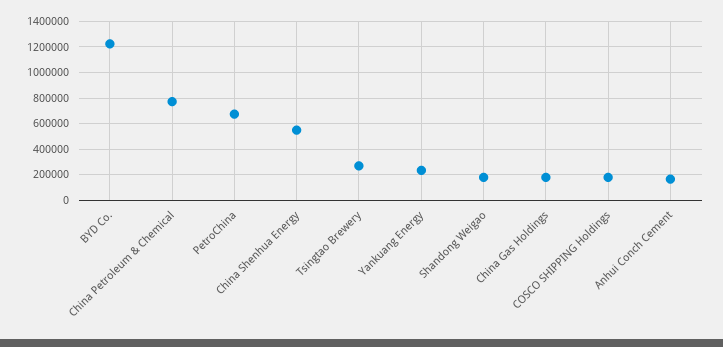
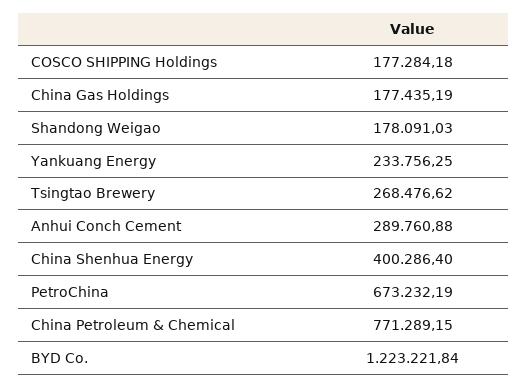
China Shenhua Energy: 550000 -> 400286.4
Anhui Conch Cement: 150000 -> 289760.88

